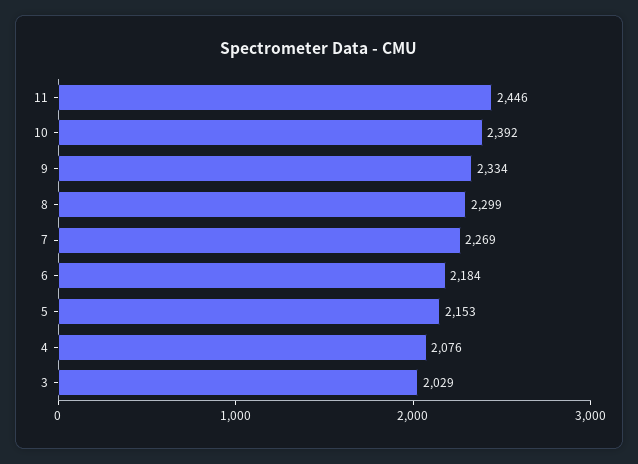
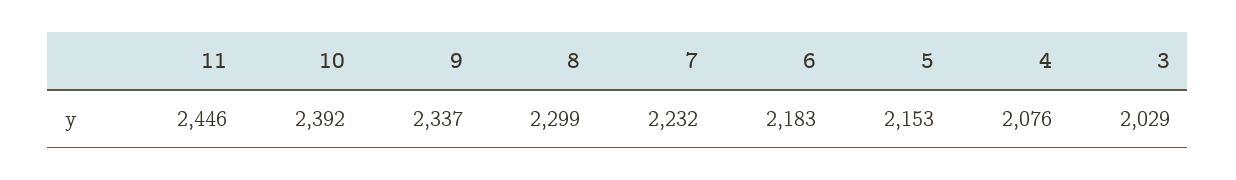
9: 2334 -> 2337
7: 2269 -> 2232
6: 2184 -> 2183

